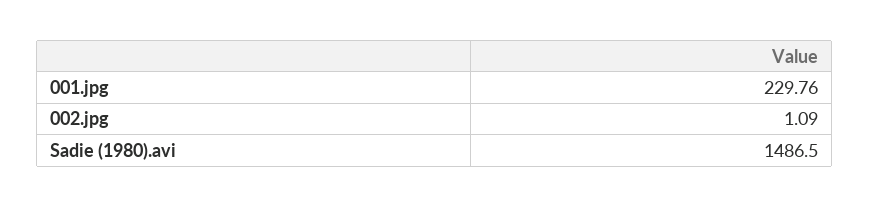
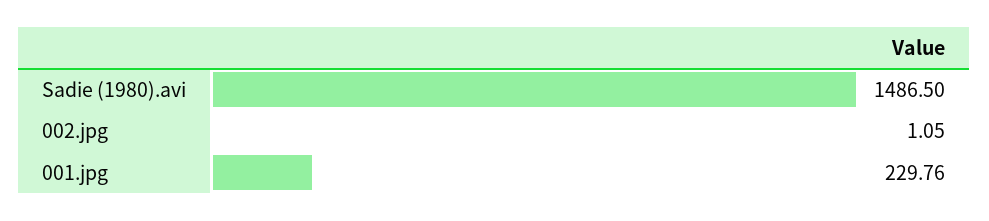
002.jpg: 1.09 -> 1.05

